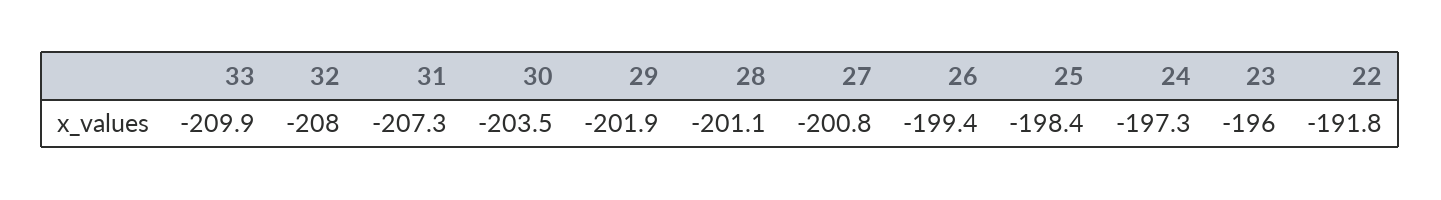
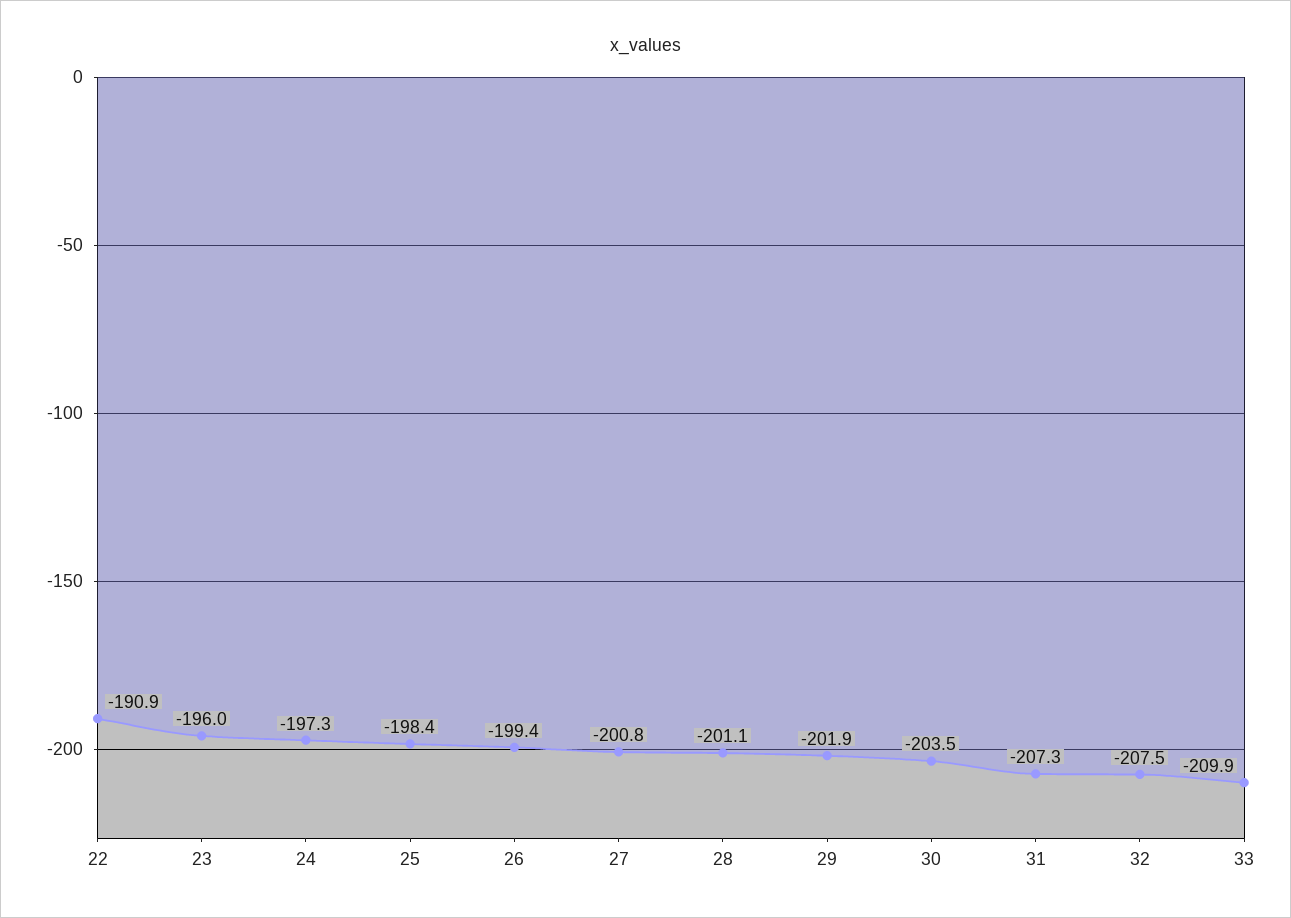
32: -208 -> -207.5
22: -191.8 -> -190.9

